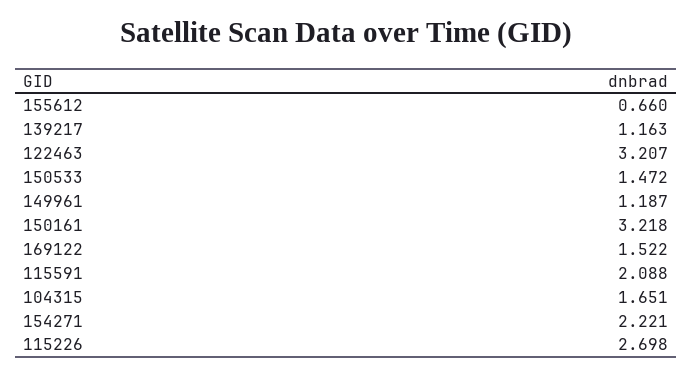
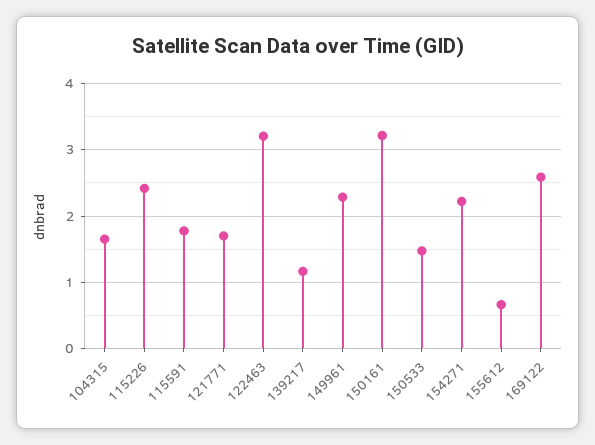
149961: 1.187 -> 2.3
169122: 1.522 -> 2.6
115591: 2.088 -> 1.8
115226: 2.698 -> 2.4
121771: none -> 1.7

